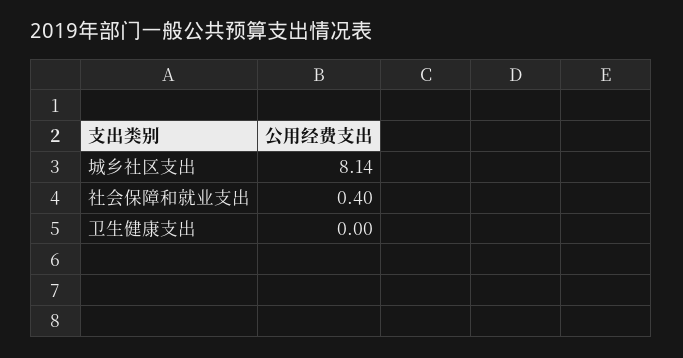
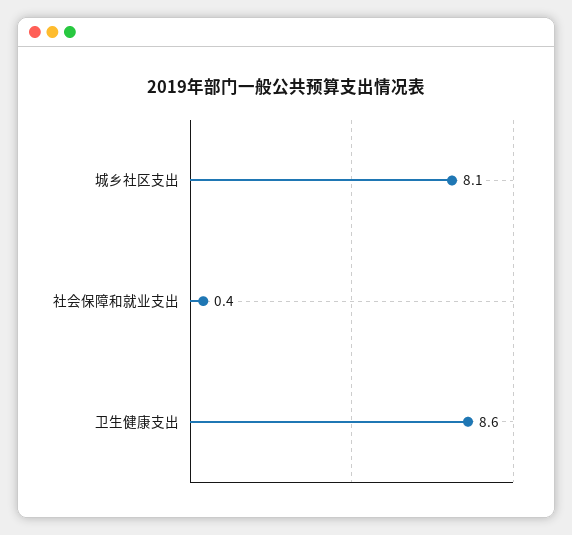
卫生健康支出: 0 -> 8.6

